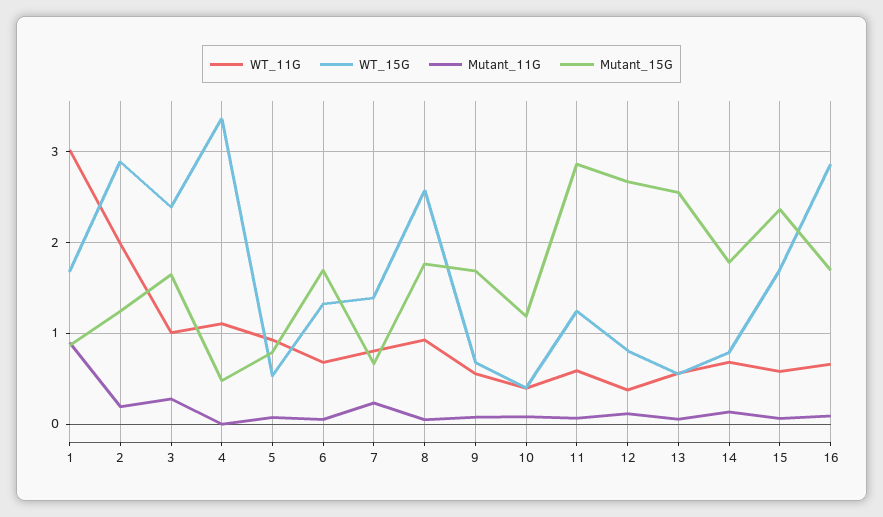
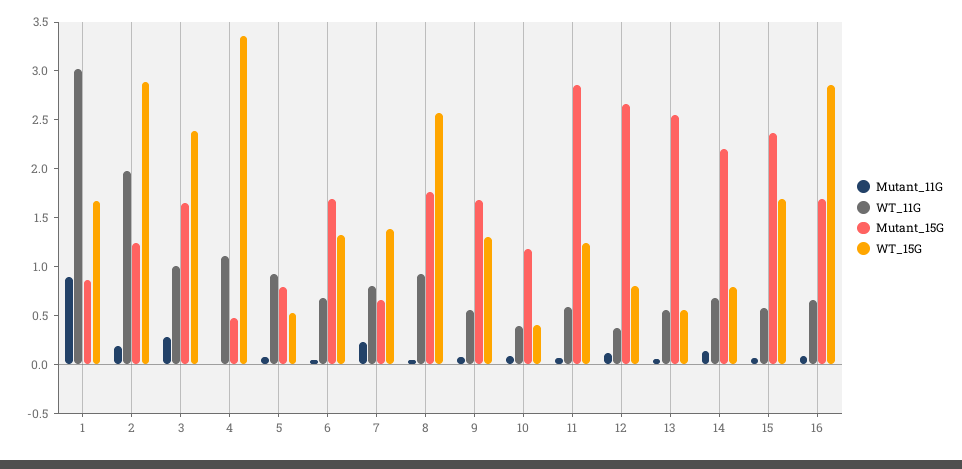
WT_15G, 9: 0.7 -> 1.3
Mutant_15G, 14: 1.8 -> 2.2

